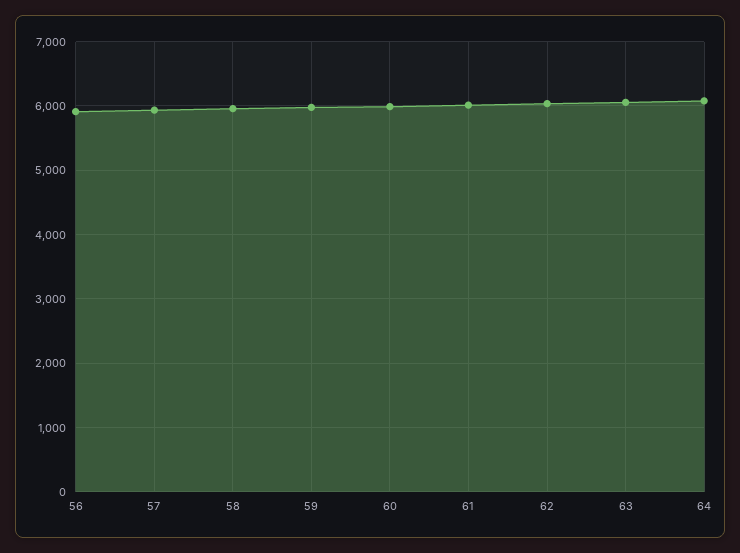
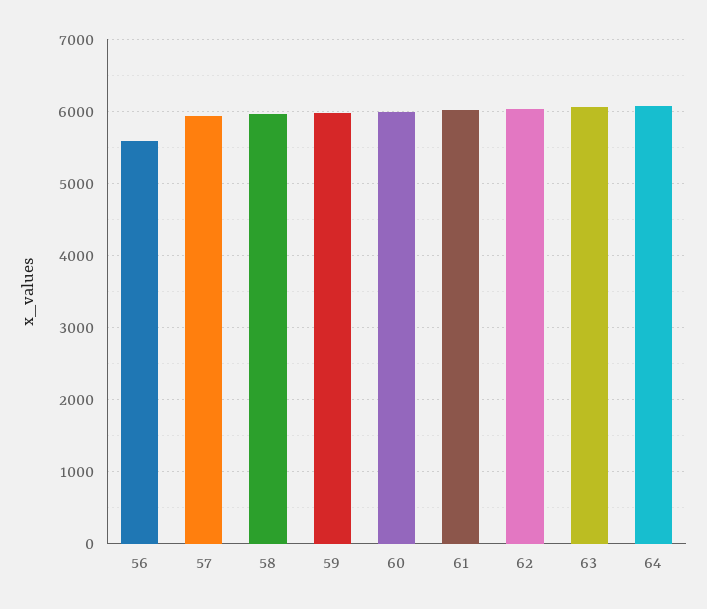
56: 5900 -> 5600

